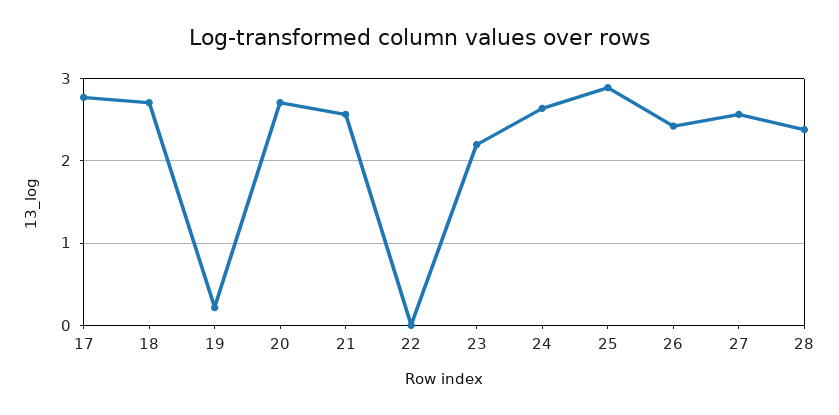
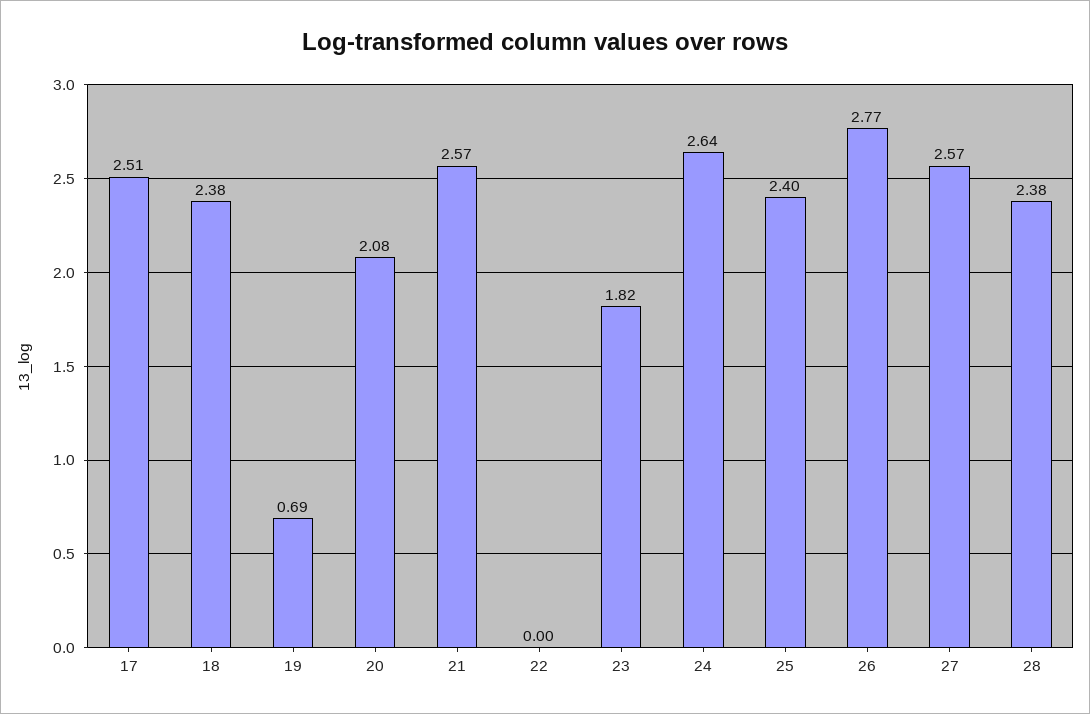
17: 2.8 -> 2.51
18: 2.7 -> 2.38
19: 0.2 -> 0.69
20: 2.7 -> 2.08
23: 2.2 -> 1.82
25: 2.9 -> 2.4
26: 2.4 -> 2.77

